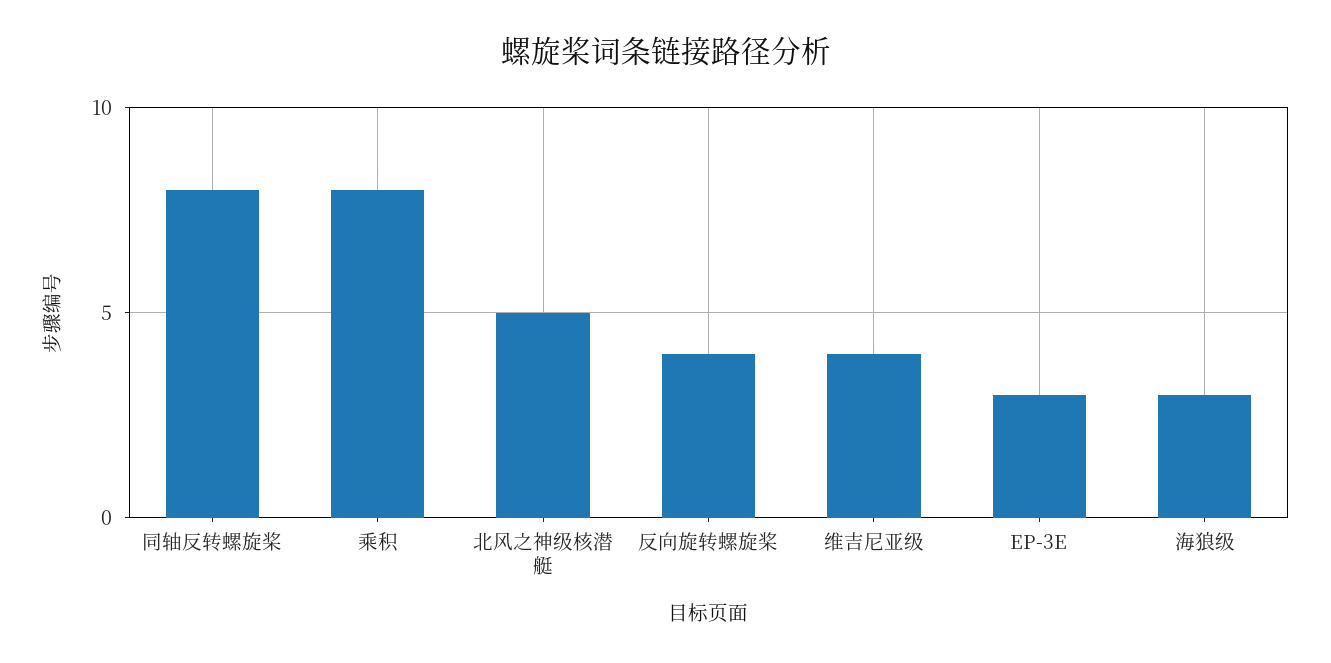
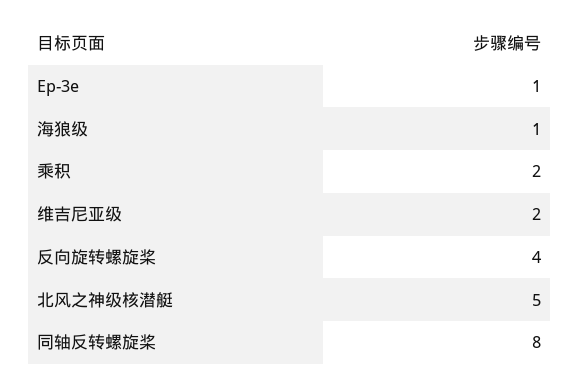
乘积: 8 -> 2
维吉尼亚级: 4 -> 2
EP-3E: 3 -> 1
海狼级: 3 -> 1

